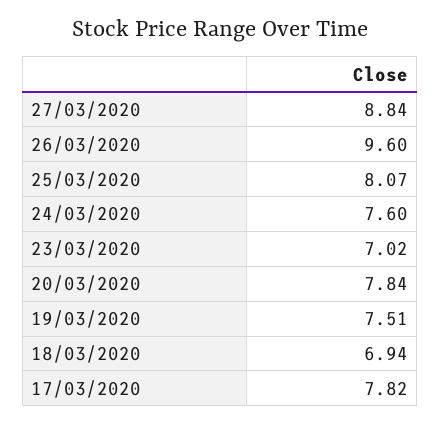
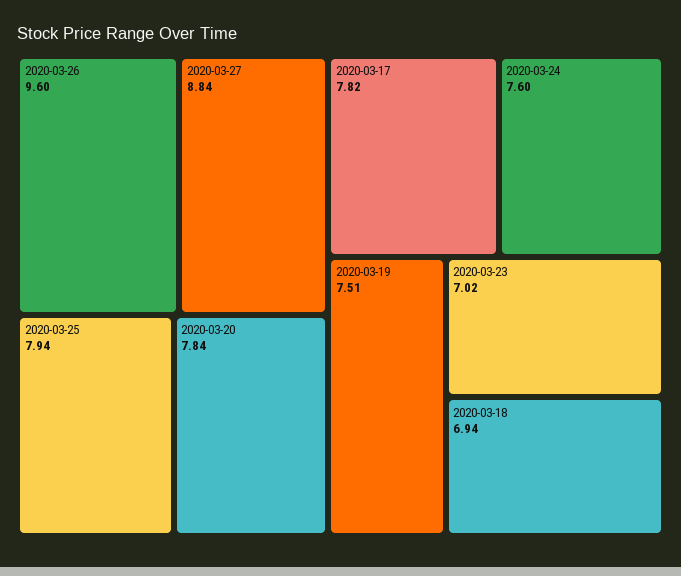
25/03/2020: 8.07 -> 7.94

